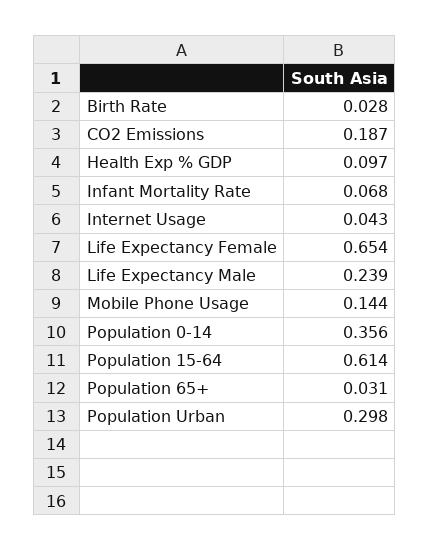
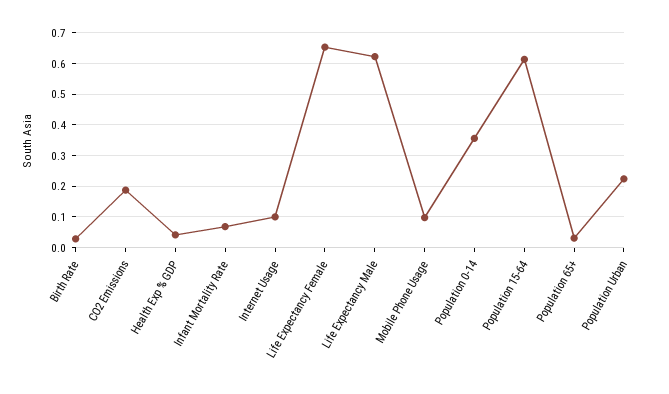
Health Exp % GDP: 0.097 -> 0.04
Internet Usage: 0.043 -> 0.1
Life Expectancy Male: 0.239 -> 0.62
Mobile Phone Usage: 0.144 -> 0.1
Population Urban: 0.298 -> 0.22

